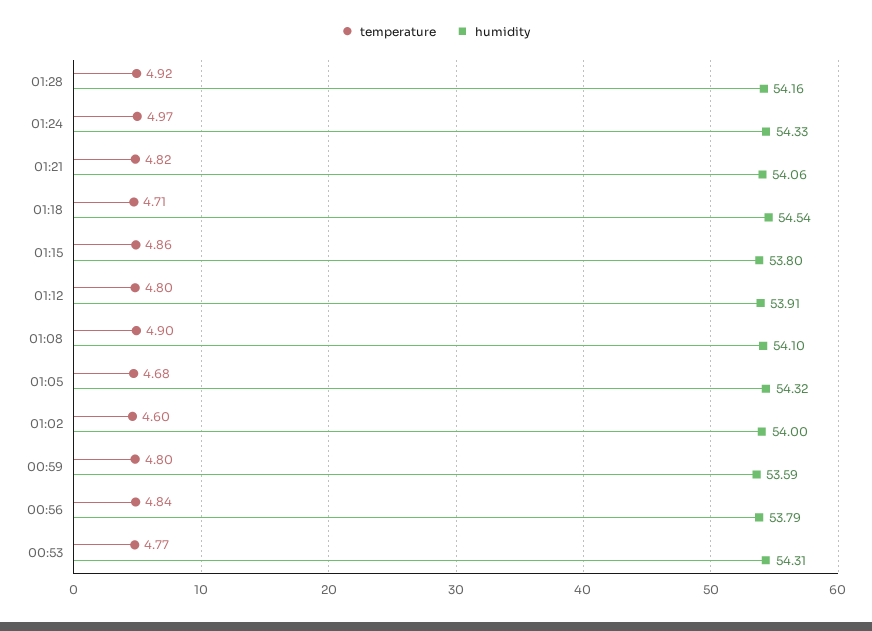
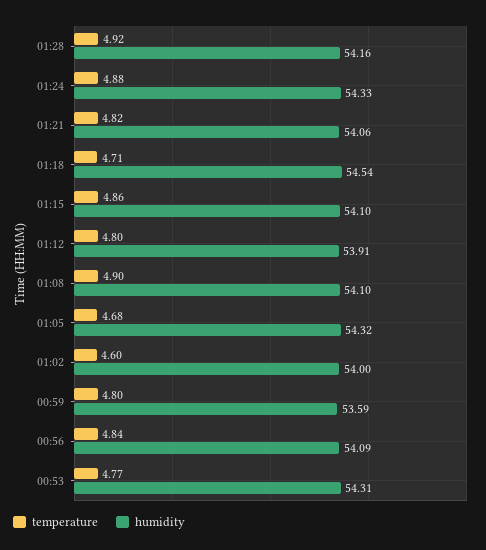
temperature, 01:24: 4.97 -> 4.88
humidity, 01:15: 53.8 -> 54.1
humidity, 00:56: 53.79 -> 54.09

